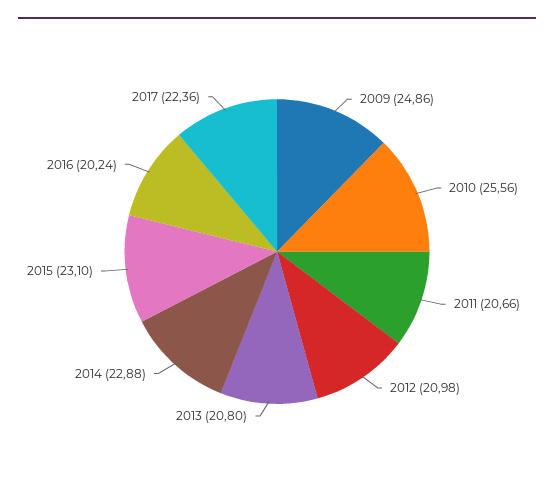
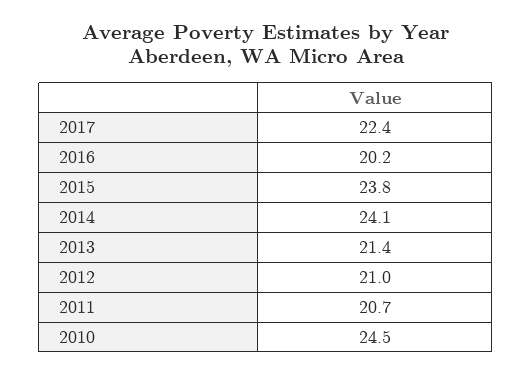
2009: 24.86 -> none
2010: 25.56 -> 24.5
2013: 20.8 -> 21.4
2014: 22.88 -> 24.1
2015: 23.1 -> 23.8

